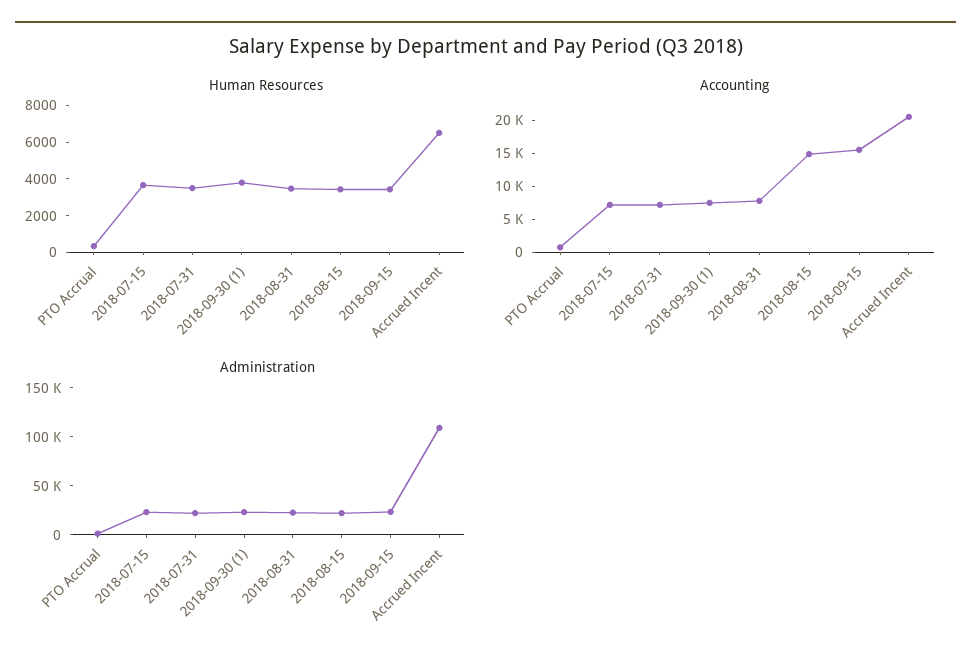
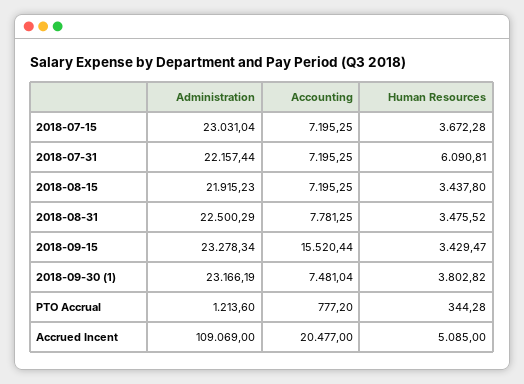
Human Resources, 2018-07-31: 3500 -> 6090.81
Human Resources, Accrued Incent: 6500 -> 5085
Accounting, 2018-08-15: 15000 -> 7195.25

